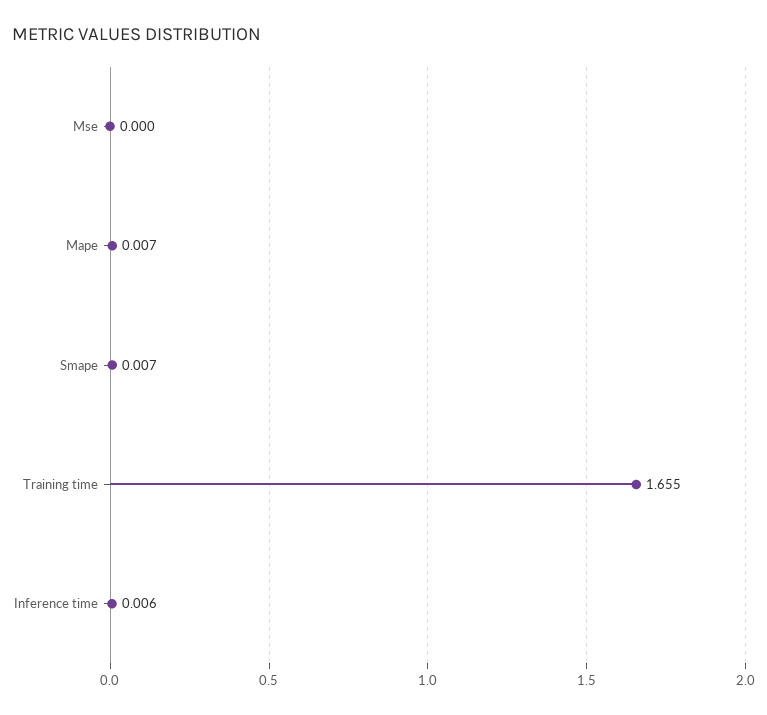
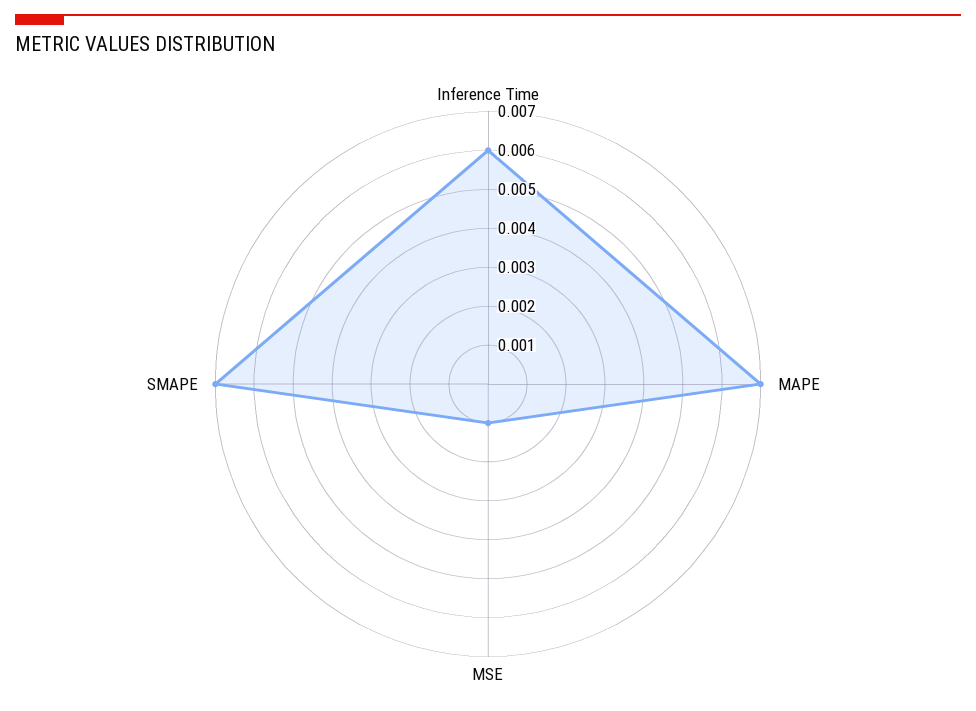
Mse: 0 -> 0.001
Training time: 1.655 -> none

